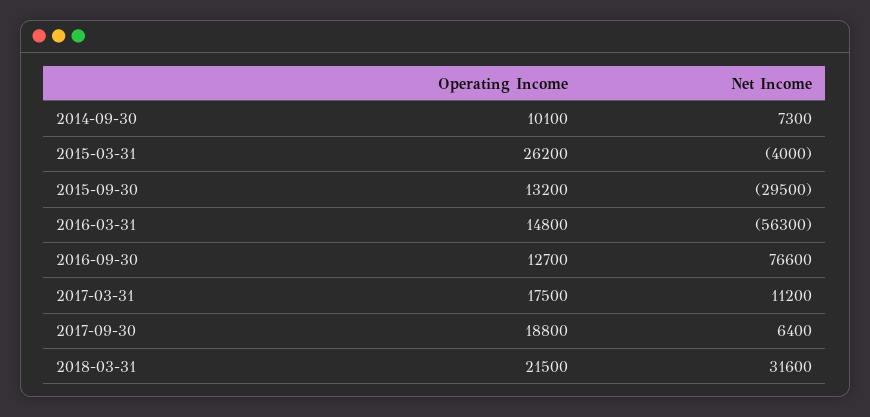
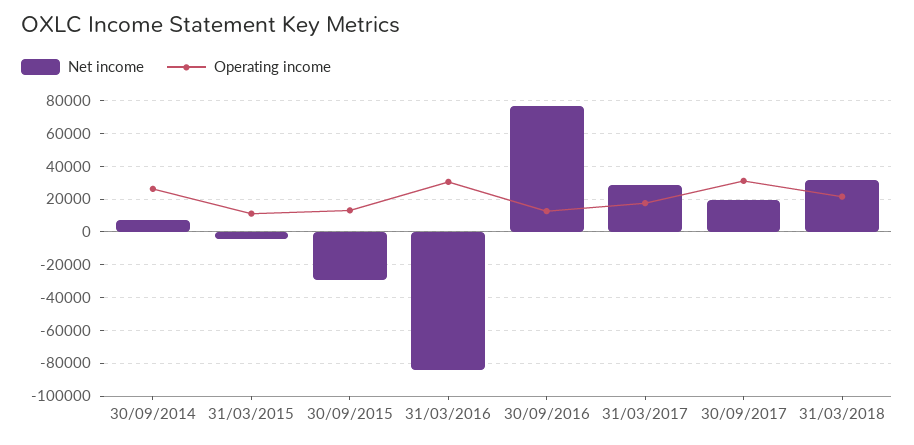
Operating Income, 2014-09-30: 10100 -> 25000
Operating Income, 2015-03-31: 26200 -> 10000
Operating Income, 2016-03-31: 14800 -> 30000
Net Income, 2016-03-31: -56300 -> -85000
Net Income, 2017-03-31: 11200 -> 30000
Operating Income, 2017-09-30: 18800 -> 30000
Net Income, 2017-09-30: 6400 -> 20000

